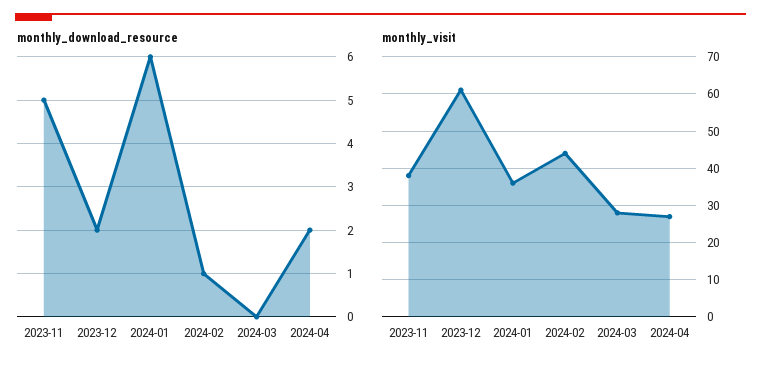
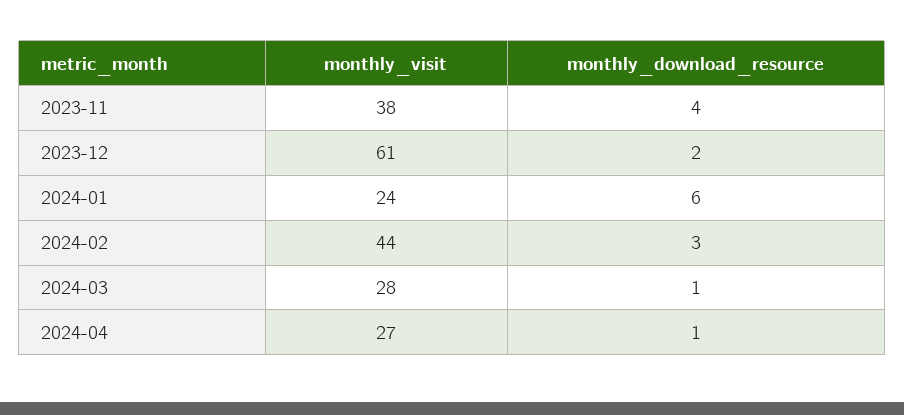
monthly_download_resource, 2023-11: 5 -> 4
monthly_download_resource, 2024-02: 1 -> 3
monthly_download_resource, 2024-03: 0 -> 1
monthly_download_resource, 2024-04: 2 -> 1
monthly_visit, 2024-01: 35 -> 24

